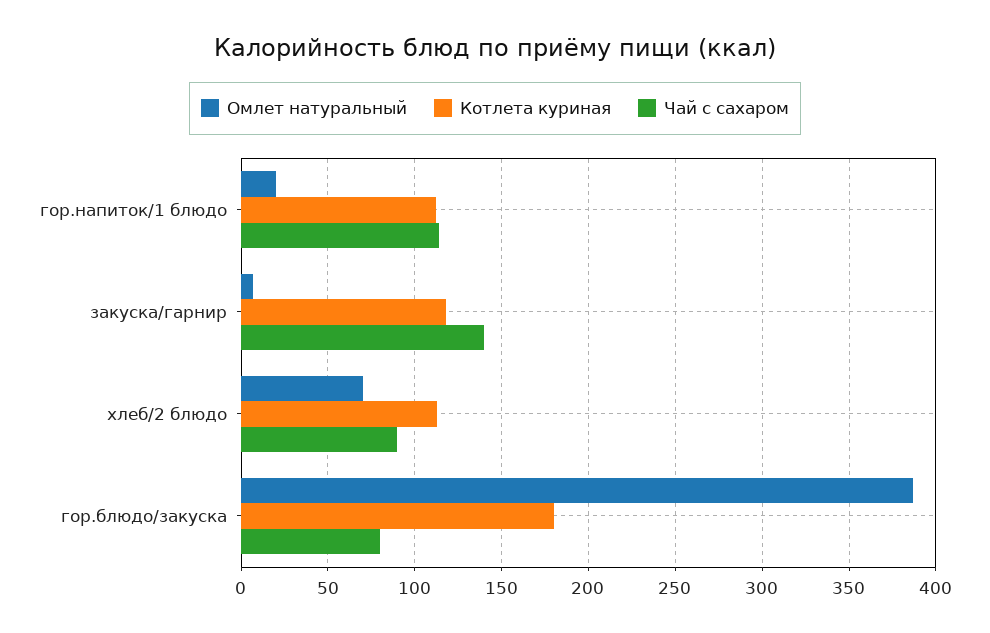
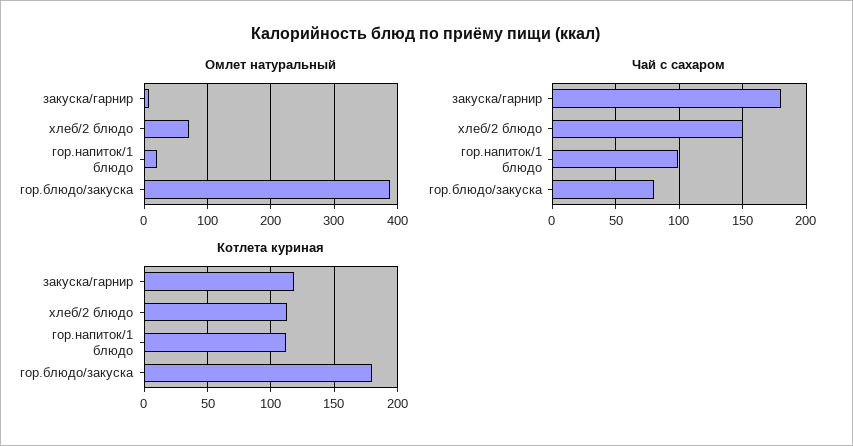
Чай с сахаром, гор.напиток/1 блюдо: 115 -> 100
Чай с сахаром, закуска/гарнир: 140 -> 180
Чай с сахаром, хлеб/2 блюдо: 90 -> 150

